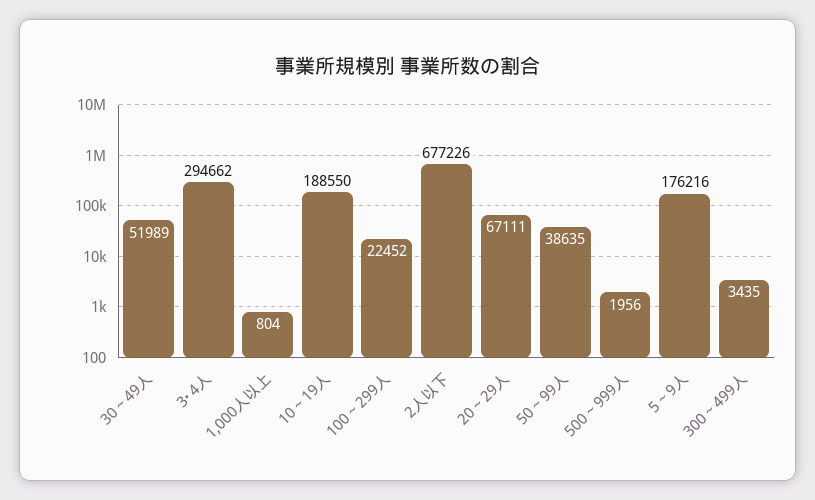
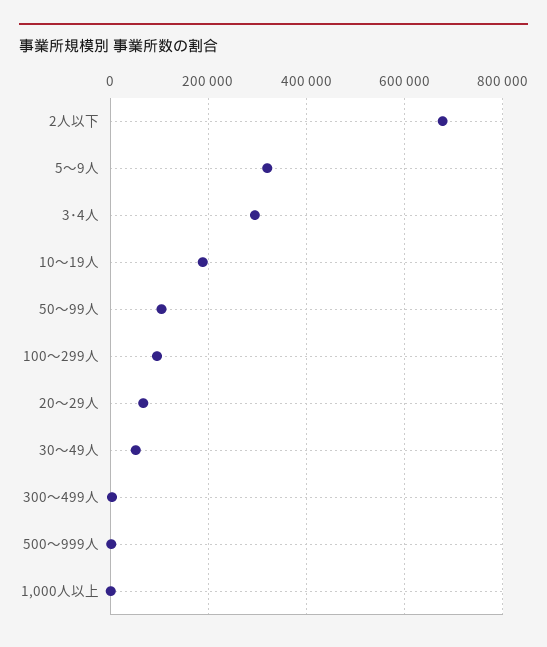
100～299人: 22452 -> 100000
50～99人: 38635 -> 100000
5～9人: 176216 -> 320000

